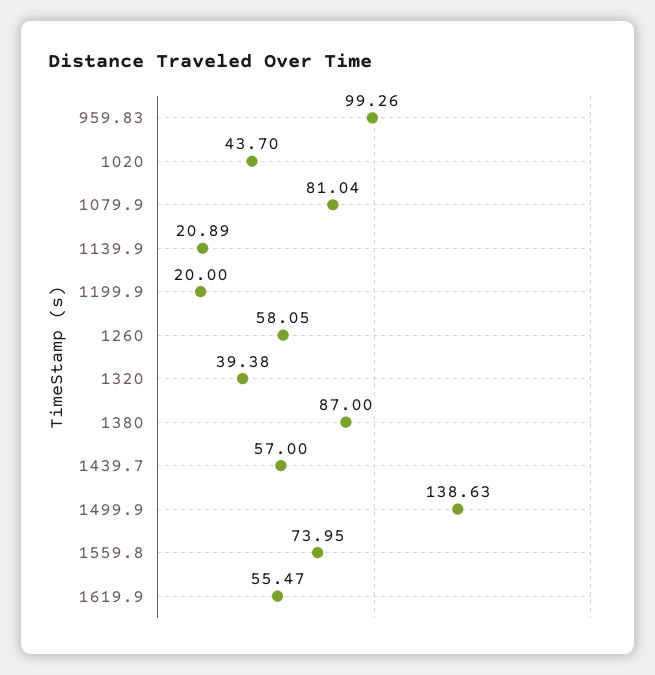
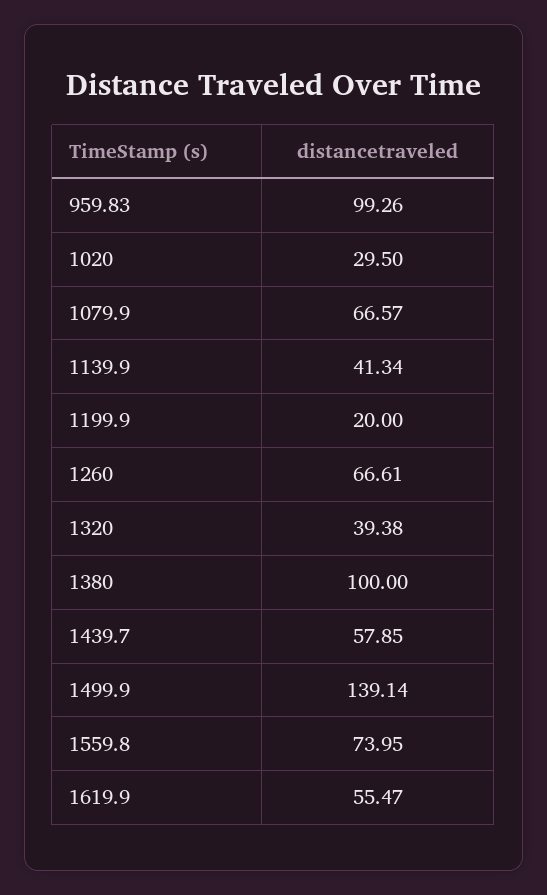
1020: 43.7 -> 29.5
1079.9: 81.04 -> 66.57
1139.9: 20.89 -> 41.34
1260: 58.05 -> 66.61
1380: 87 -> 100
1439.7: 57 -> 57.85
1499.9: 138.63 -> 139.14

